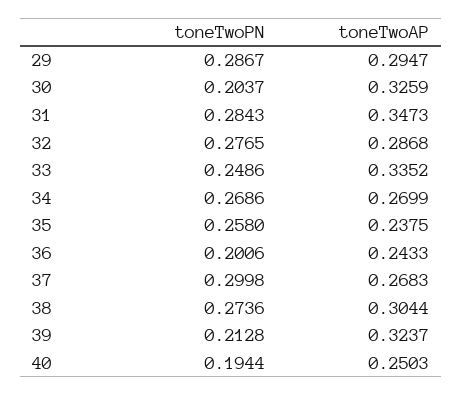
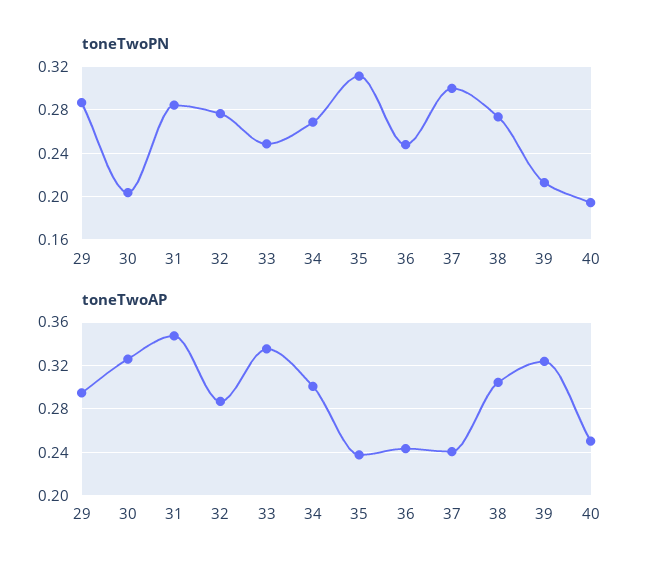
toneTwoAP, 34: 0.2699 -> 0.3
toneTwoPN, 35: 0.258 -> 0.31
toneTwoPN, 36: 0.2006 -> 0.25
toneTwoAP, 37: 0.2683 -> 0.24

